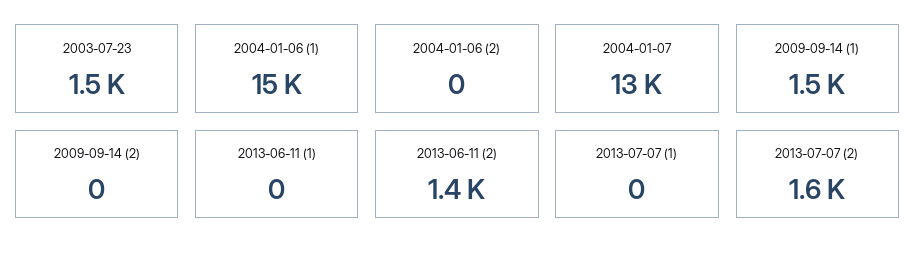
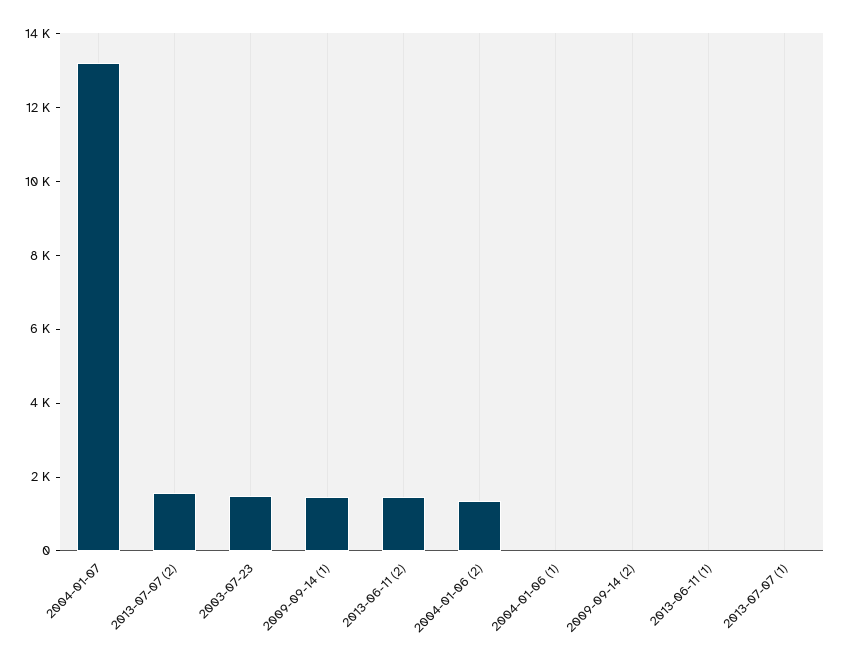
2004-01-06 (1): 15000 -> 0
2004-01-06 (2): 0 -> 1500

